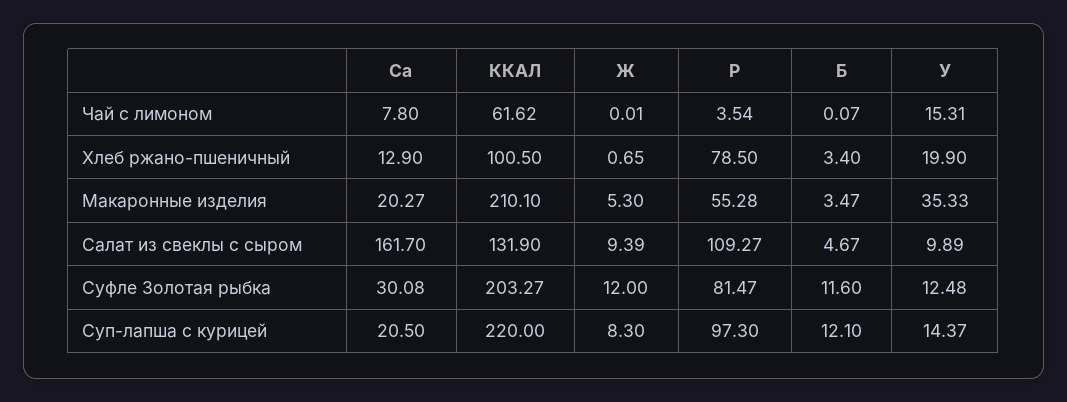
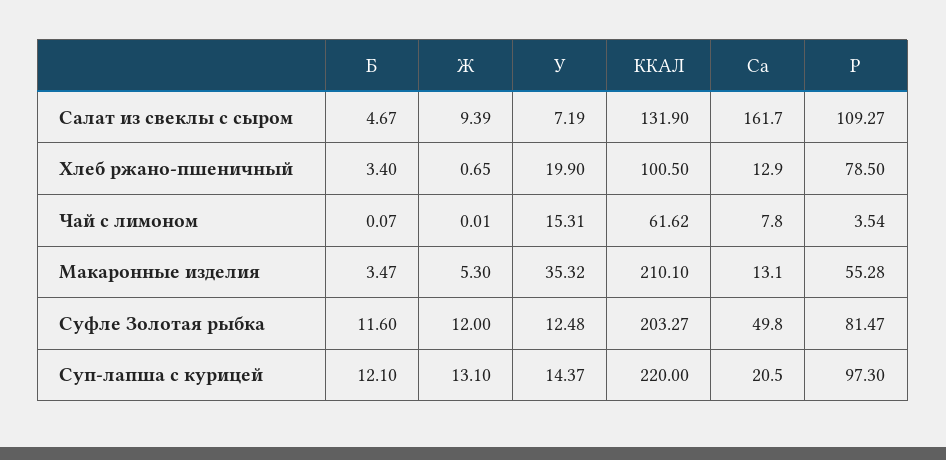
Са, Макаронные изделия: 20.27 -> 13.1
У, Макаронные изделия: 35.33 -> 35.32
У, Салат из свеклы с сыром: 9.89 -> 7.19
Са, Суфле Золотая рыбка: 30.08 -> 49.8
Ж, Суп-лапша с курицей: 8.3 -> 13.1

